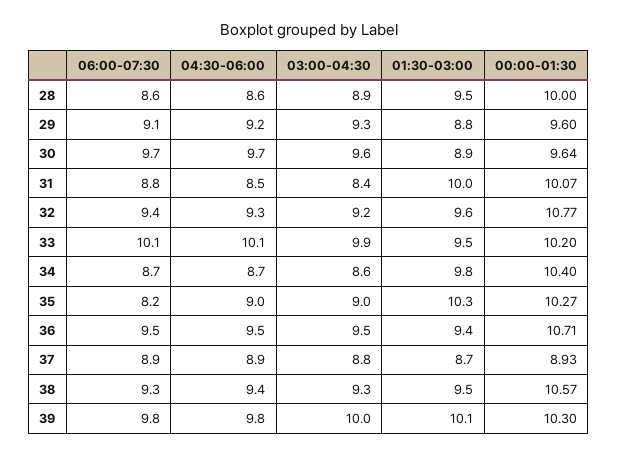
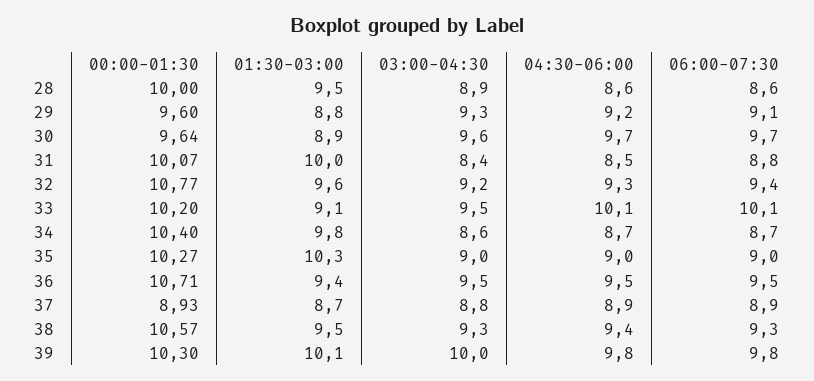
03:00-04:30, 33: 9.9 -> 9.5
01:30-03:00, 33: 9.5 -> 9.1
06:00-07:30, 35: 8.2 -> 9

